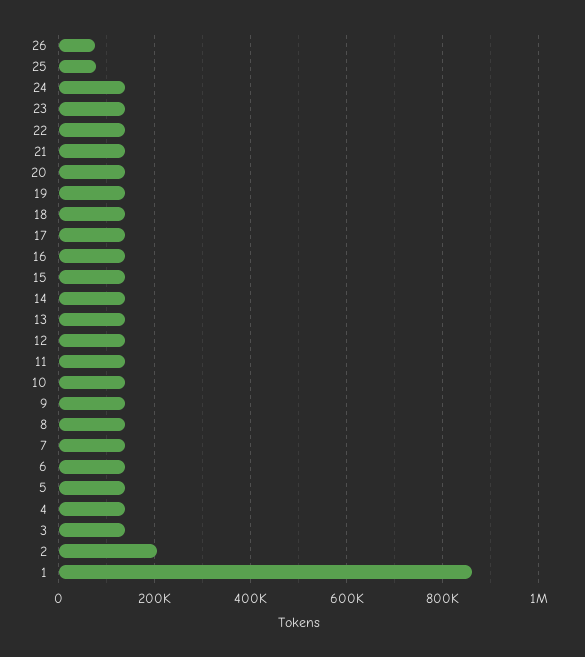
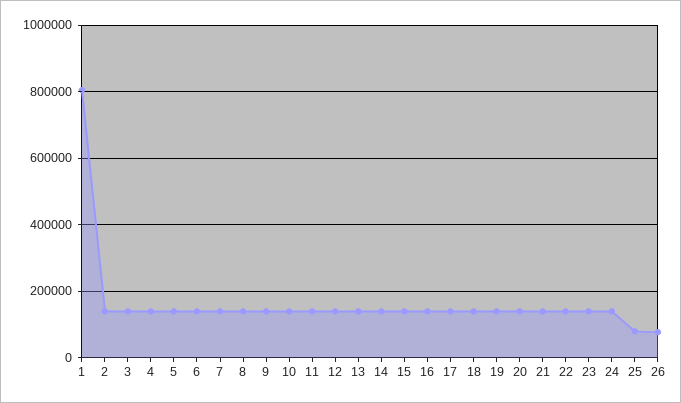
2: 200000 -> 140000
1: 860000 -> 800000

